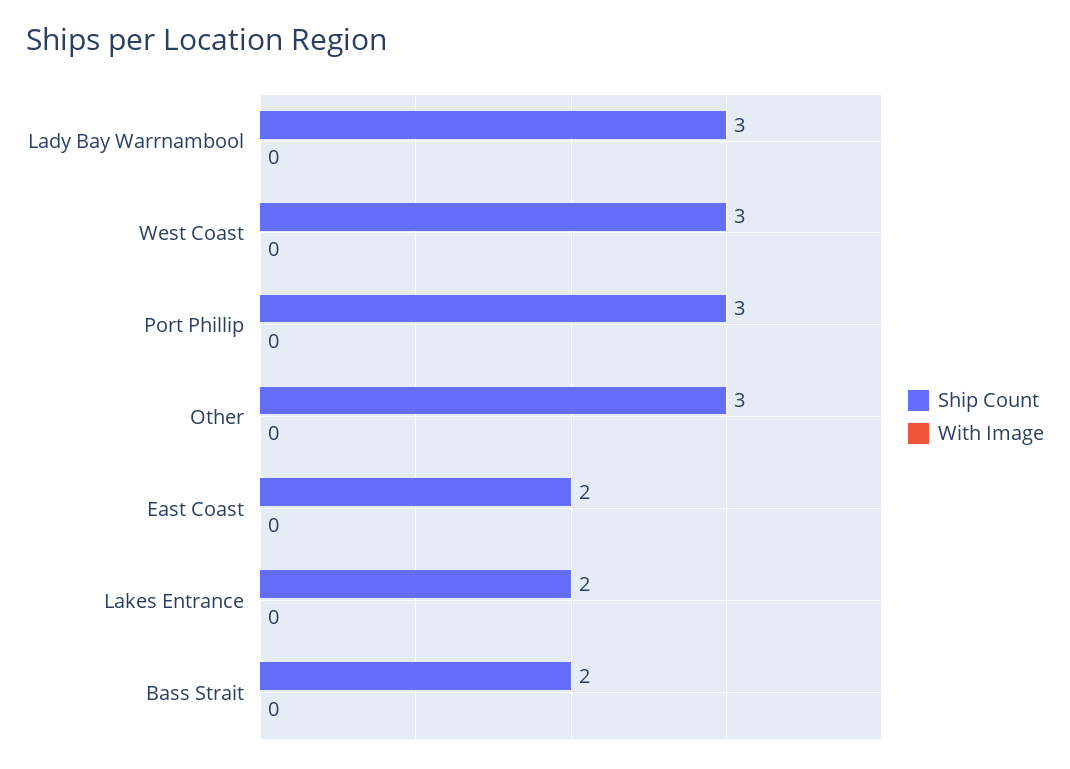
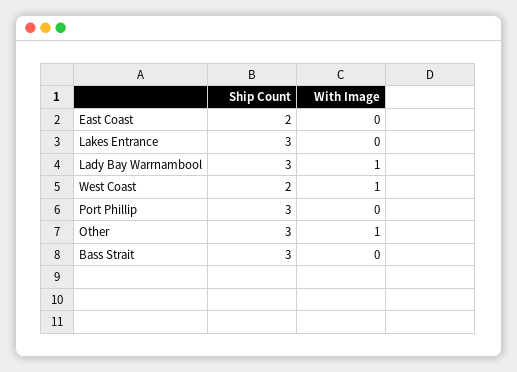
With Image, Lady Bay Warrnambool: 0 -> 1
Ship Count, West Coast: 3 -> 2
With Image, West Coast: 0 -> 1
With Image, Other: 0 -> 1
Ship Count, Lakes Entrance: 2 -> 3
Ship Count, Bass Strait: 2 -> 3

